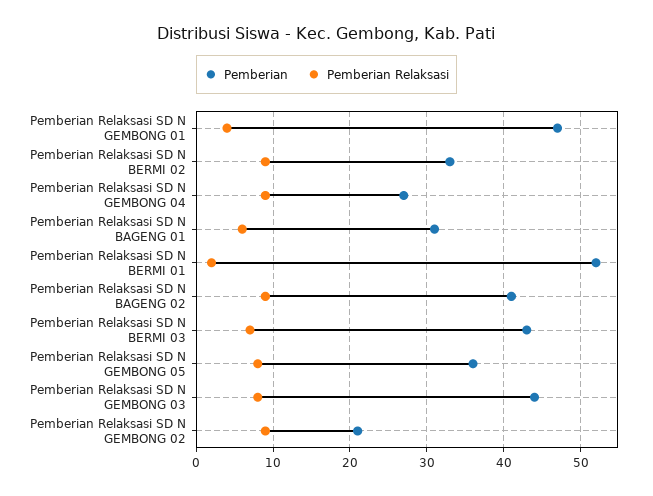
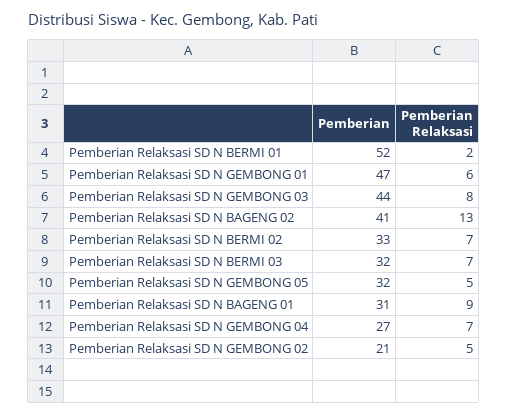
Pemberian Relaksasi, Pemberian Relaksasi SD N GEMBONG 01: 4 -> 6
Pemberian Relaksasi, Pemberian Relaksasi SD N BERMI 02: 9 -> 7
Pemberian Relaksasi, Pemberian Relaksasi SD N GEMBONG 04: 9 -> 7
Pemberian Relaksasi, Pemberian Relaksasi SD N BAGENG 01: 6 -> 9
Pemberian Relaksasi, Pemberian Relaksasi SD N BAGENG 02: 9 -> 13
Pemberian, Pemberian Relaksasi SD N BERMI 03: 43 -> 32
Pemberian, Pemberian Relaksasi SD N GEMBONG 05: 36 -> 32
Pemberian Relaksasi, Pemberian Relaksasi SD N GEMBONG 05: 8 -> 5
Pemberian Relaksasi, Pemberian Relaksasi SD N GEMBONG 02: 9 -> 5

